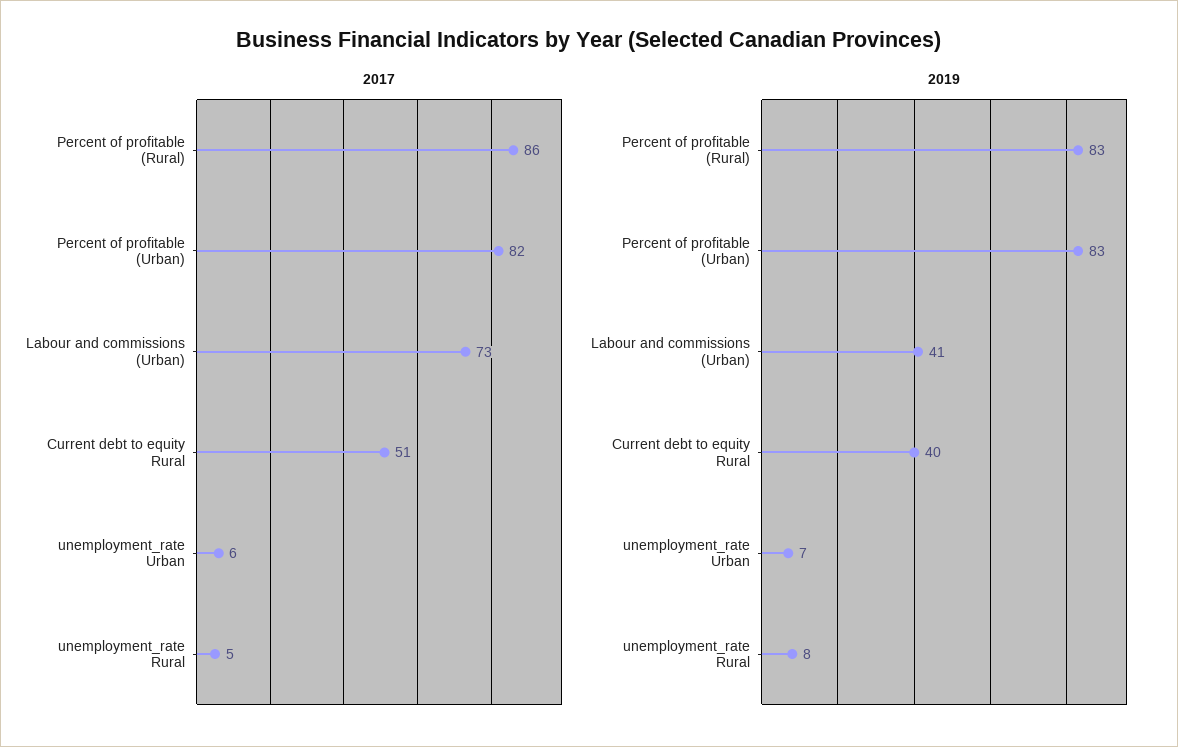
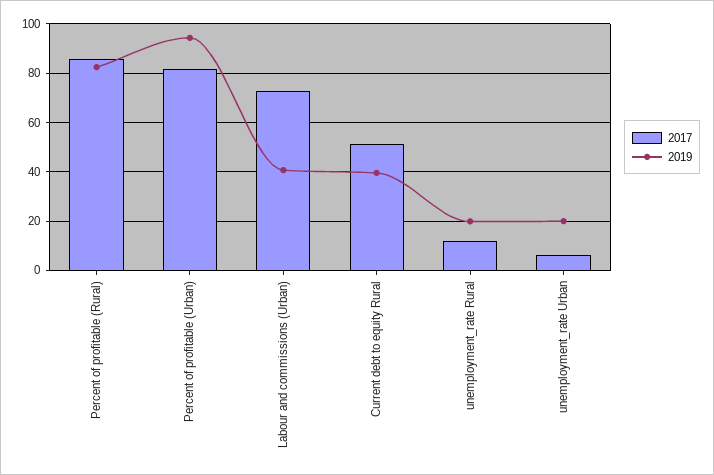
2017, unemployment_rate Rural: 5 -> 12.5
2019, Percent of profitable (Urban): 83 -> 95
2019, unemployment_rate Urban: 7 -> 20
2019, unemployment_rate Rural: 8 -> 20

